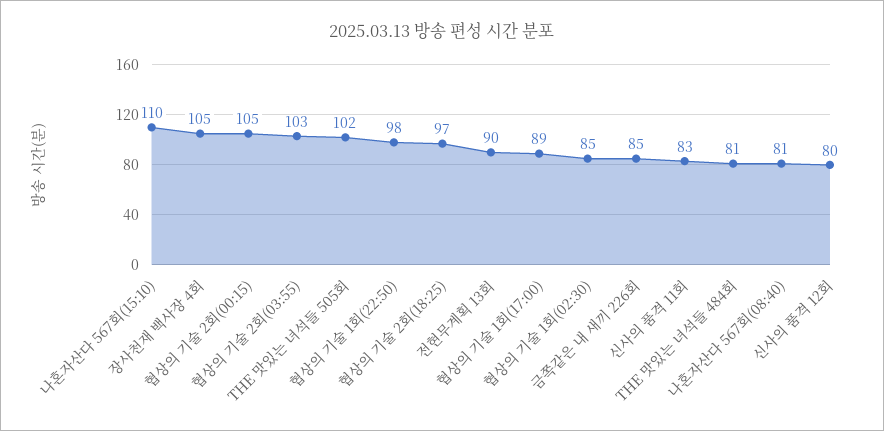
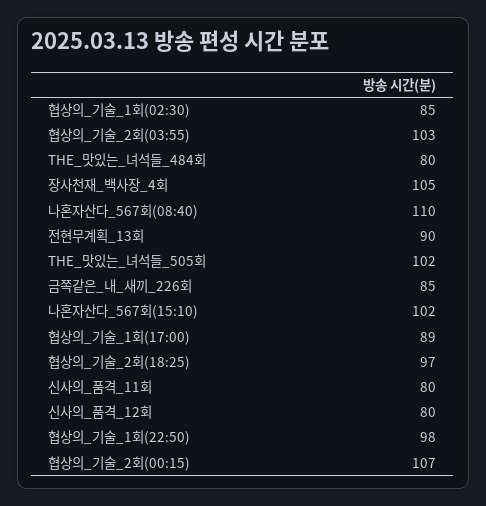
나혼자산다 567회(15:10): 110 -> 102
협상의 기술 2회(00:15): 105 -> 107
신사의 품격 11회: 83 -> 80
THE 맛있는 녀석들 484회: 81 -> 80
나혼자산다 567회(08:40): 81 -> 110

